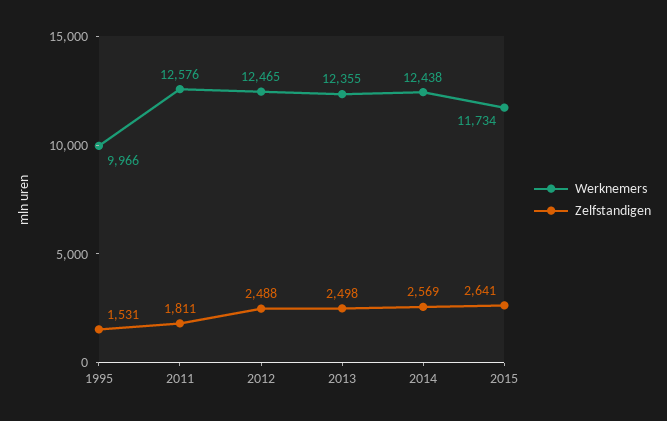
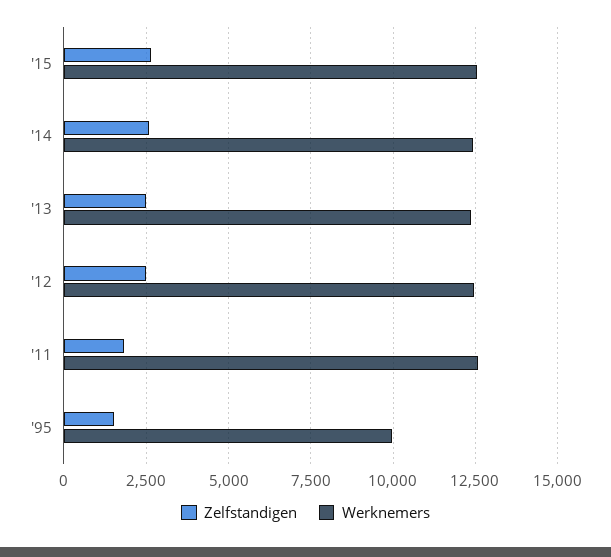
Werknemers, 2015: 11734 -> 12500

